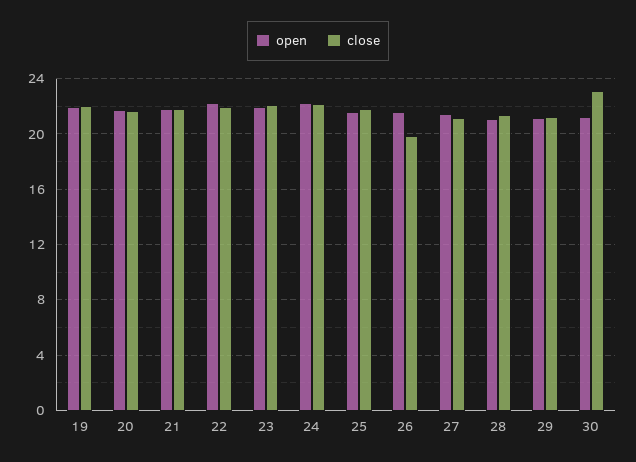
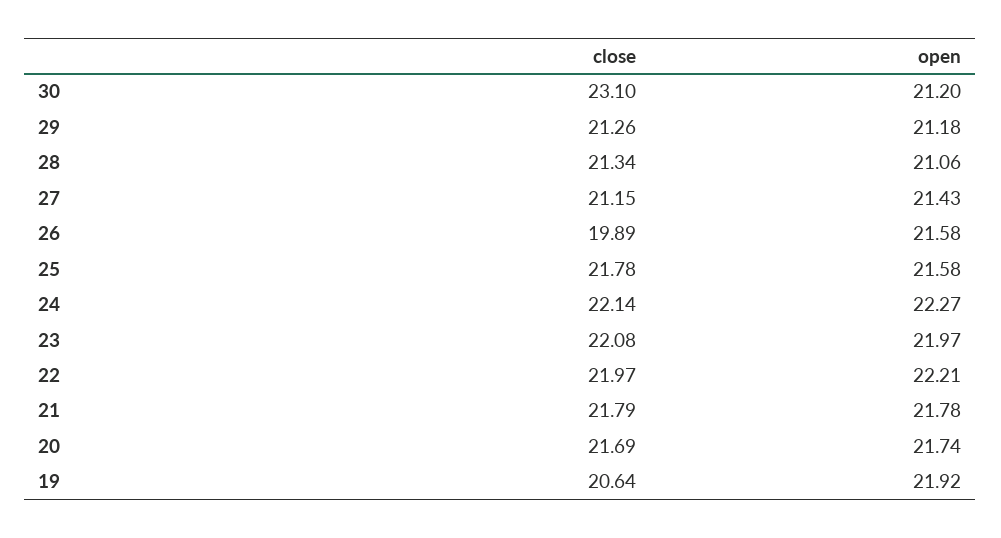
close, 19: 22 -> 20.64

